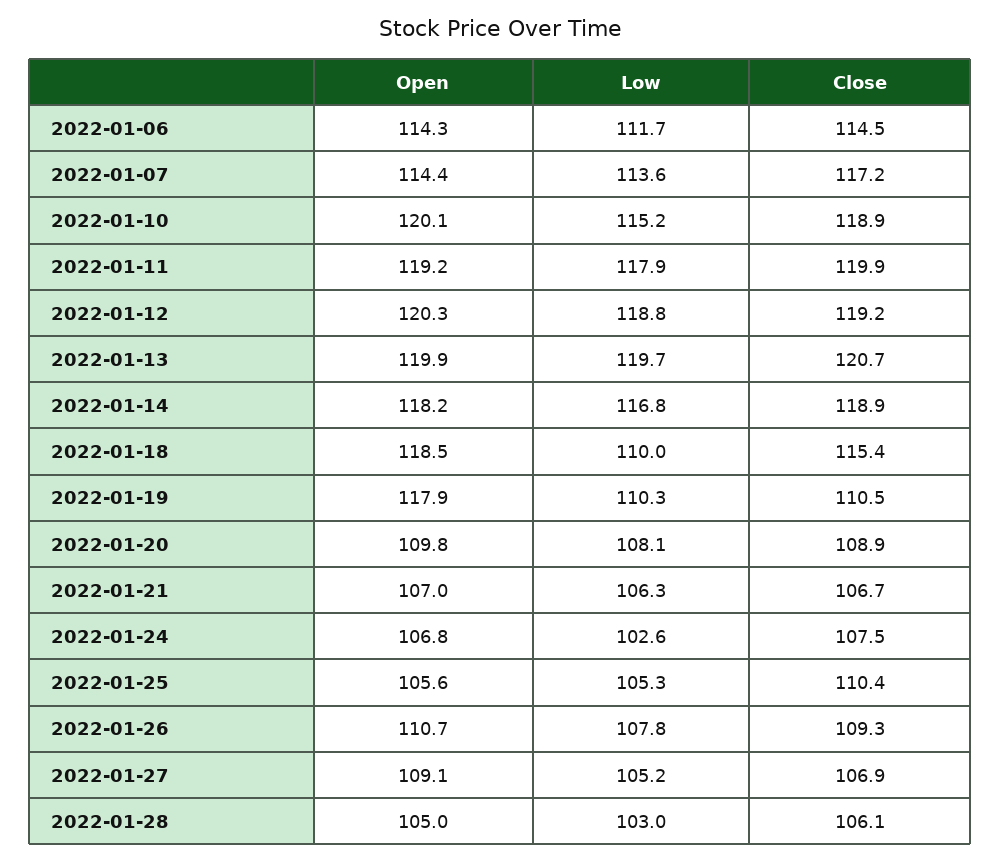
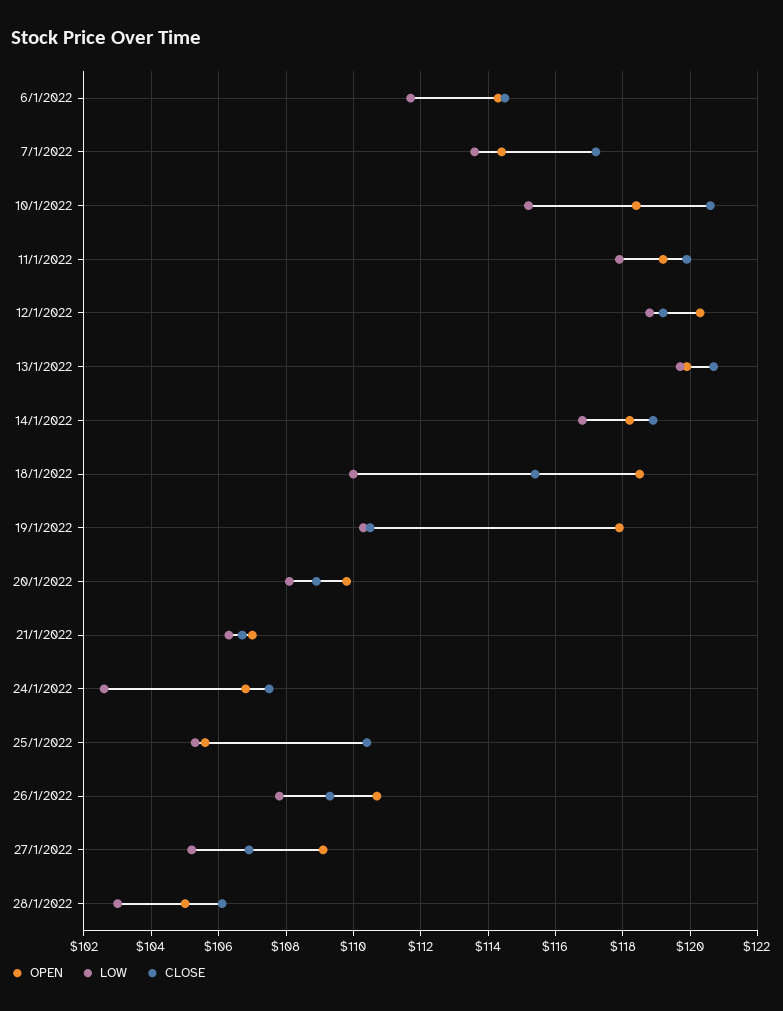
Open, 2022-01-10: 120.1 -> 118.5
Close, 2022-01-10: 118.9 -> 120.5

